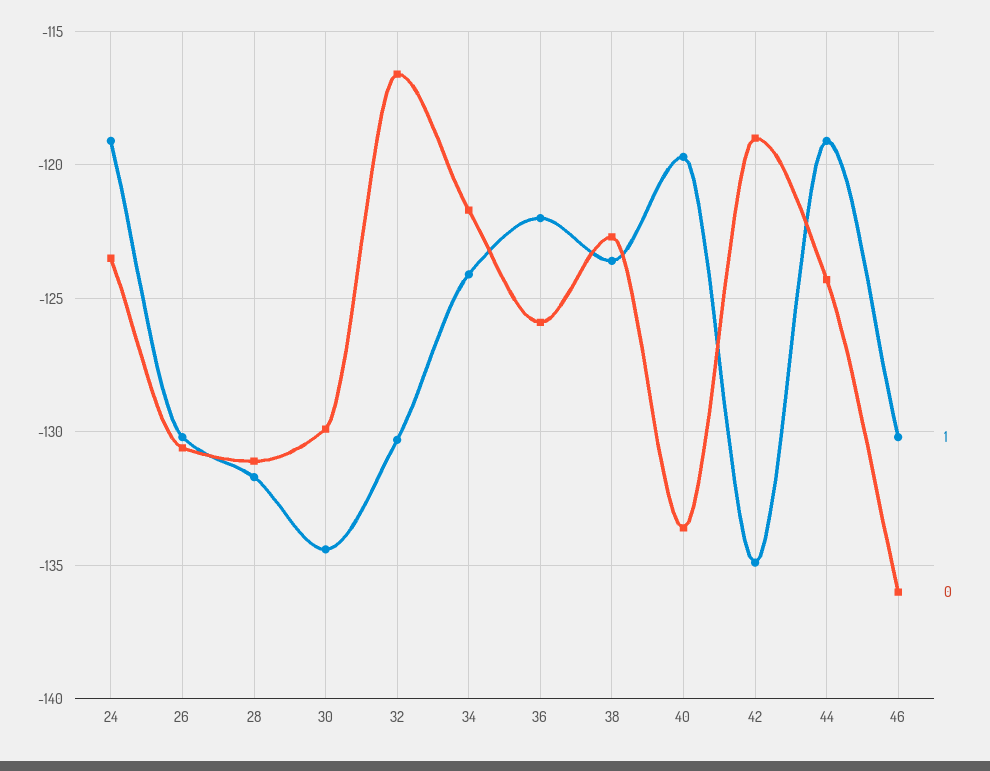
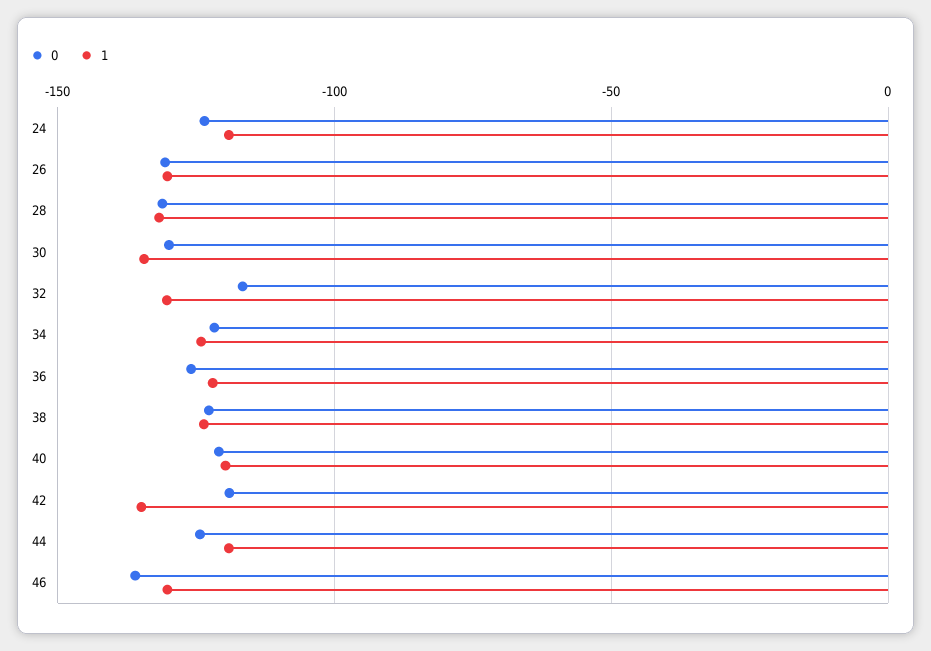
0, 40: -133.5 -> -120

